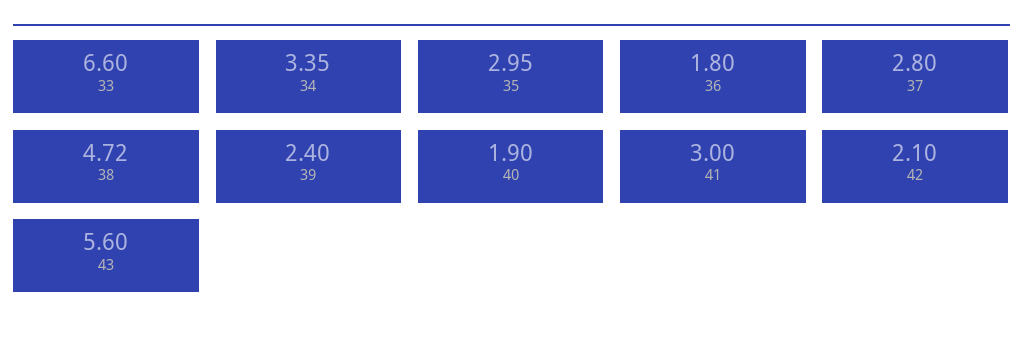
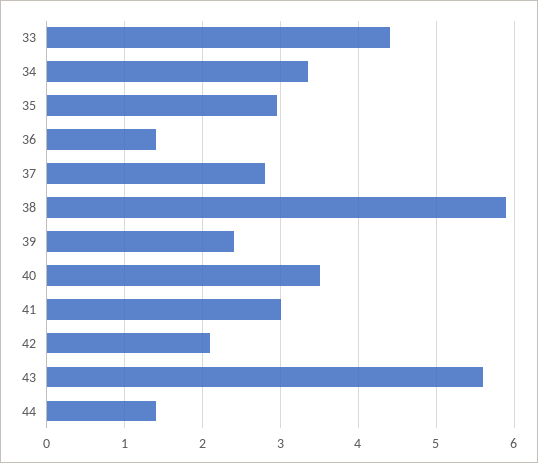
33: 6.6 -> 4.4
36: 1.8 -> 1.4
38: 4.72 -> 5.9
40: 1.9 -> 3.5
44: none -> 1.4

